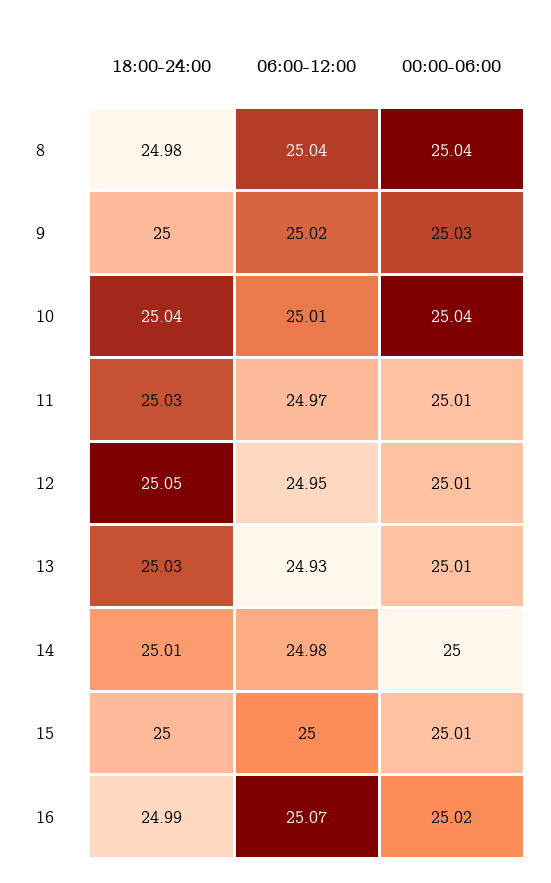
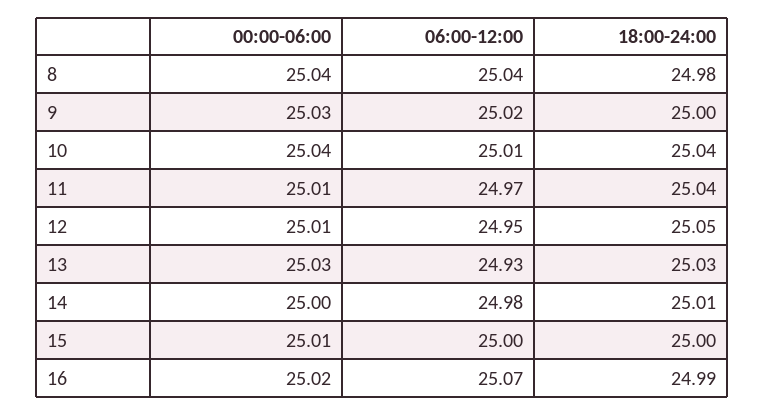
18:00-24:00, 11: 25.03 -> 25.04
00:00-06:00, 13: 25.01 -> 25.03

